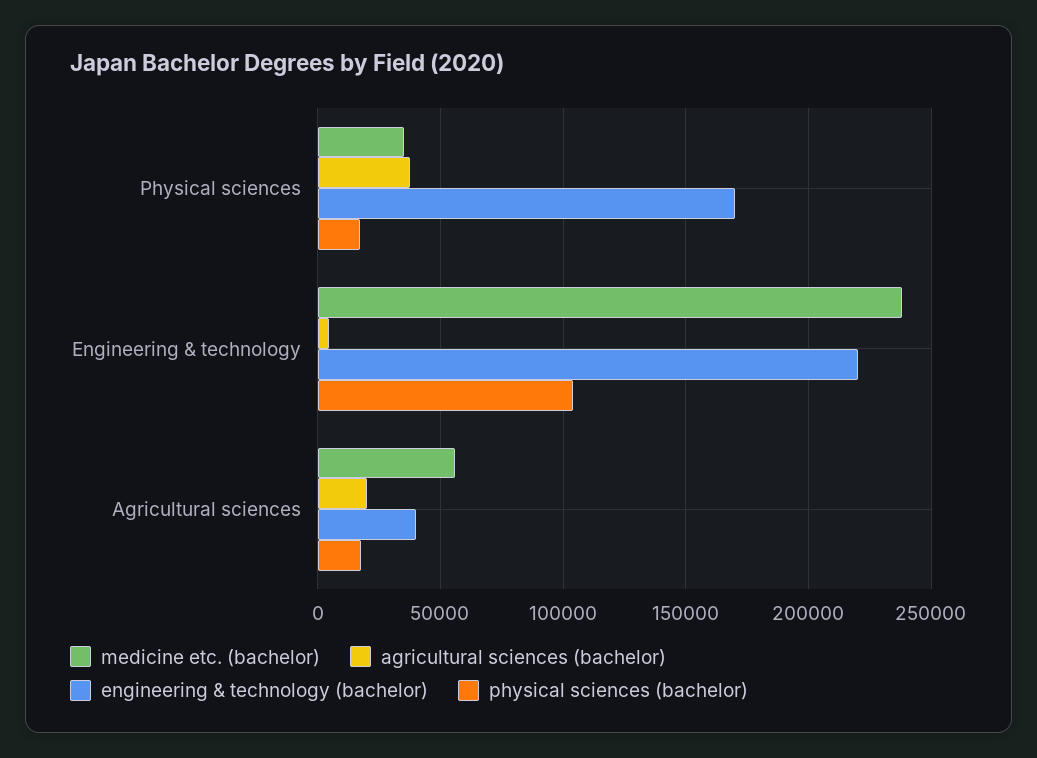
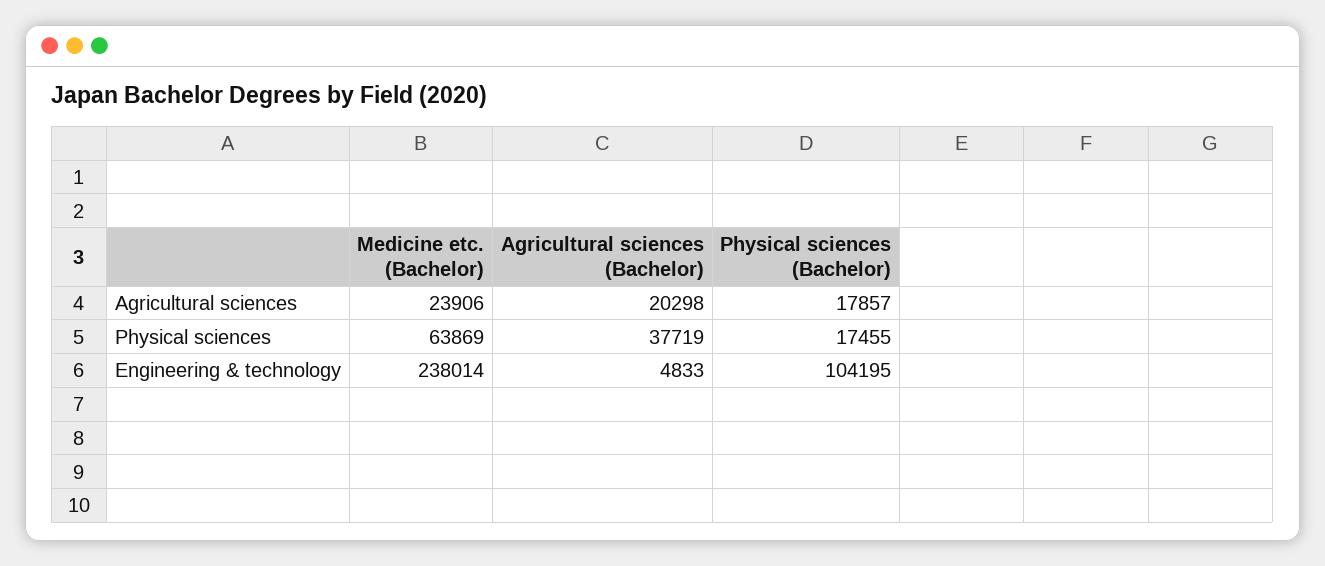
medicine etc. (bachelor), Physical sciences: 35000 -> 63869
engineering & technology (bachelor), Physical sciences: 170000 -> none
engineering & technology (bachelor), Engineering & technology: 220000 -> none
medicine etc. (bachelor), Agricultural sciences: 55000 -> 23906
engineering & technology (bachelor), Agricultural sciences: 40000 -> none

